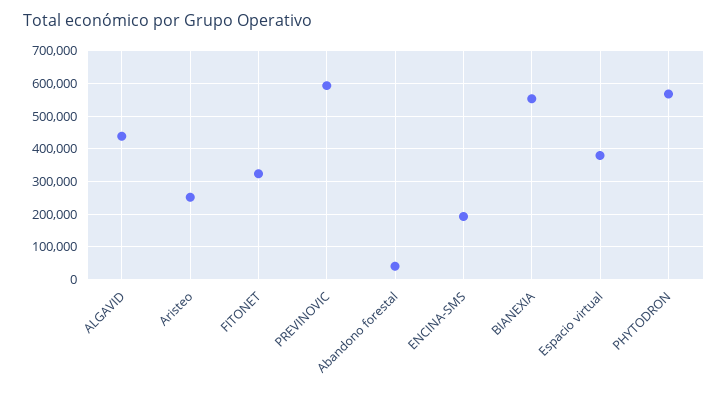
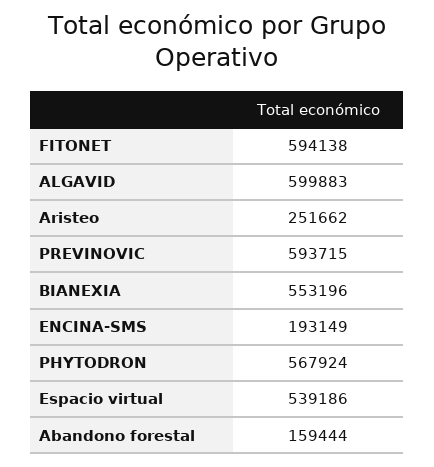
ALGAVID: 440000 -> 599883
FITONET: 320000 -> 594138
Abandono forestal: 40000 -> 159444
Espacio virtual: 380000 -> 539186

